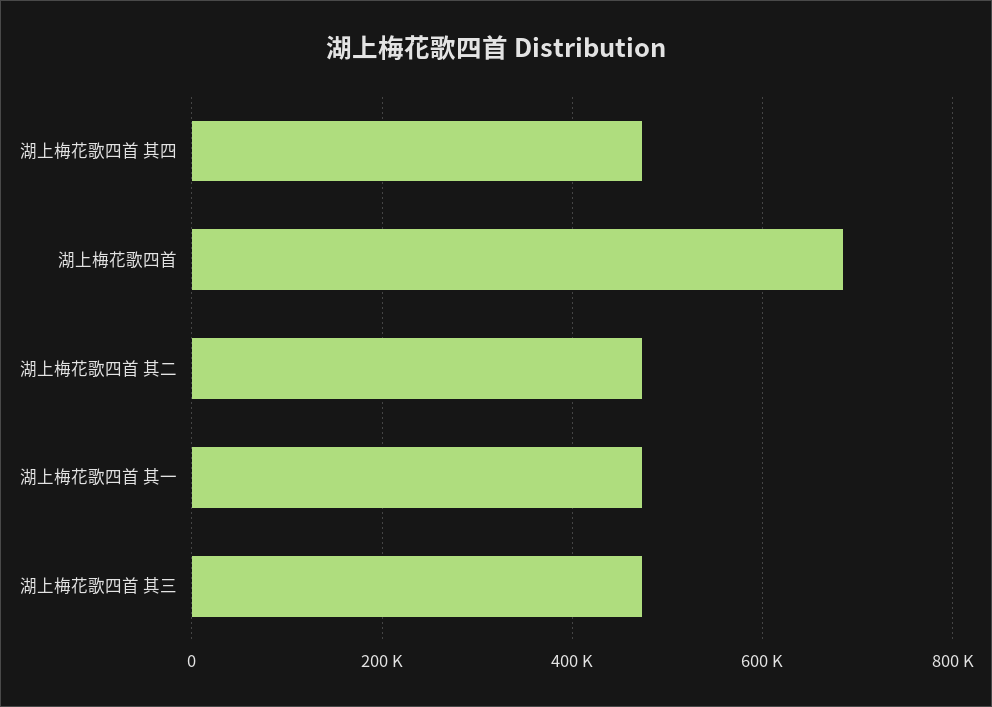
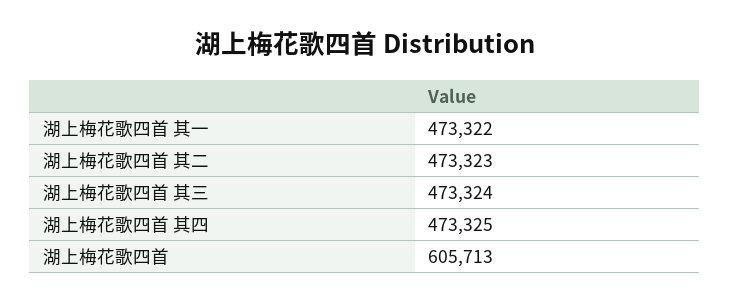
湖上梅花歌四首: 680000 -> 605713

